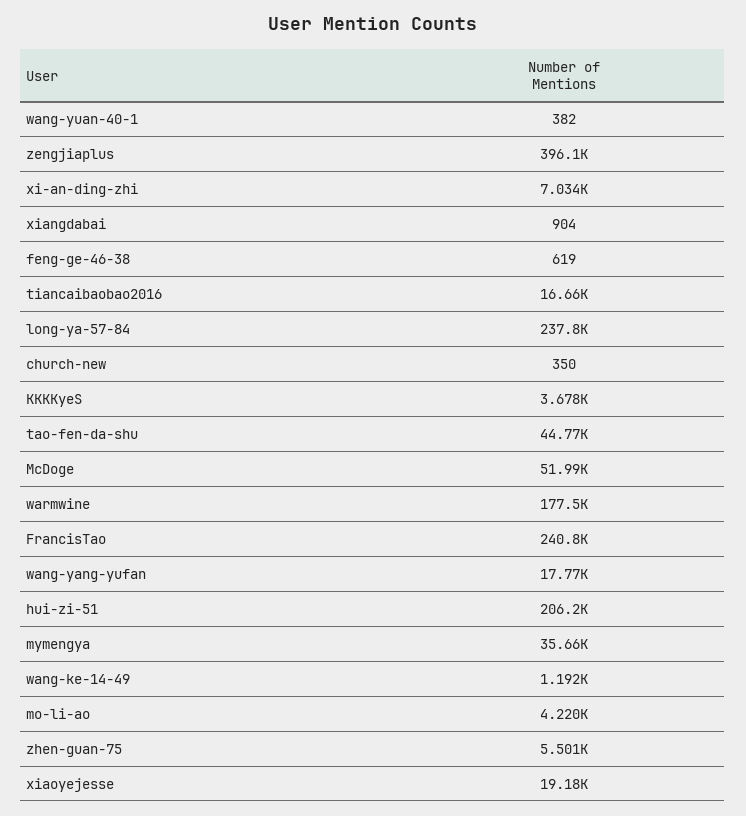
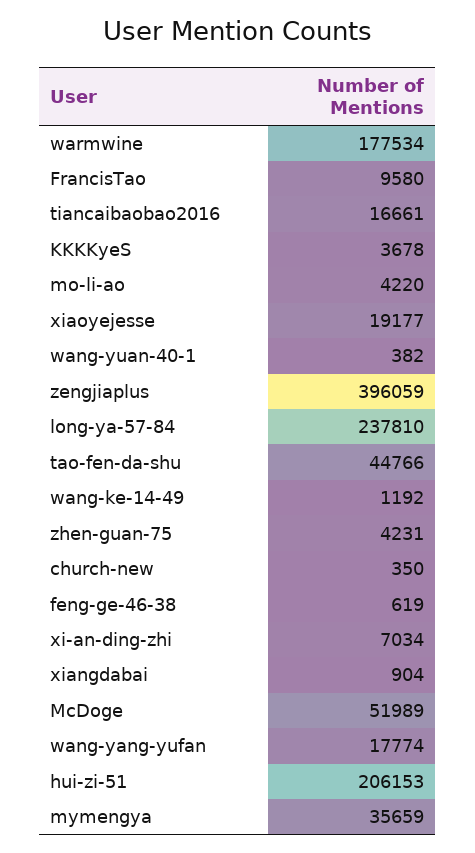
FrancisTao: 240800 -> 9580
zhen-guan-75: 5501 -> 4231

